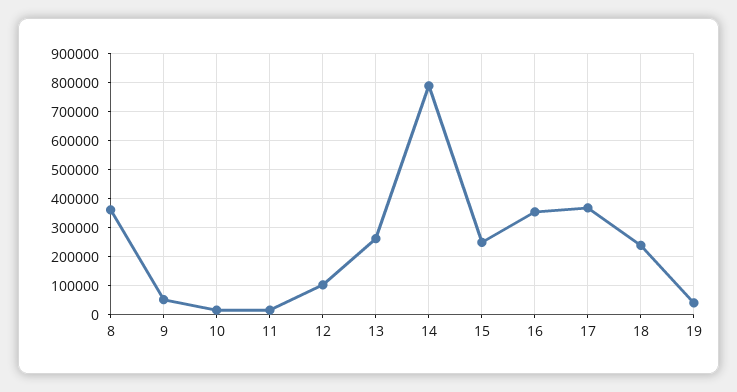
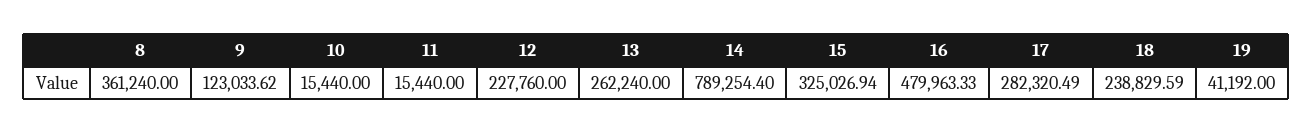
9: 50000 -> 123033.62
12: 100000 -> 227760
15: 250000 -> 325026.94
16: 350000 -> 479963.33
17: 375000 -> 282320.49

